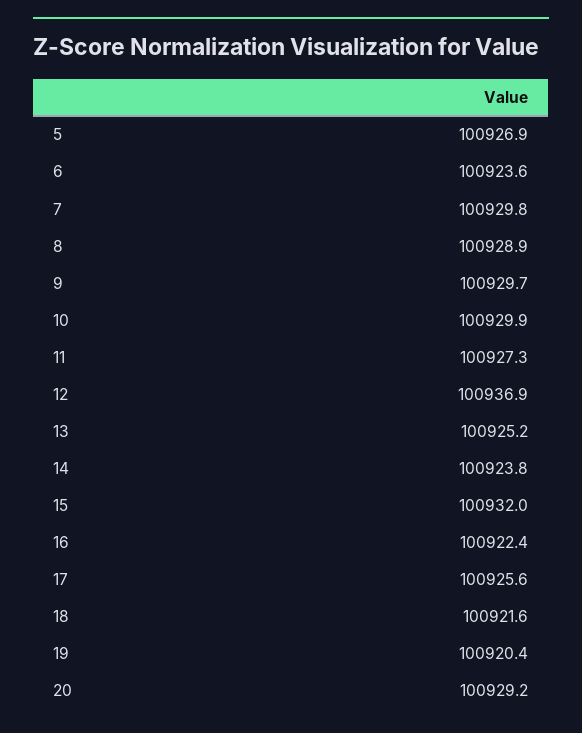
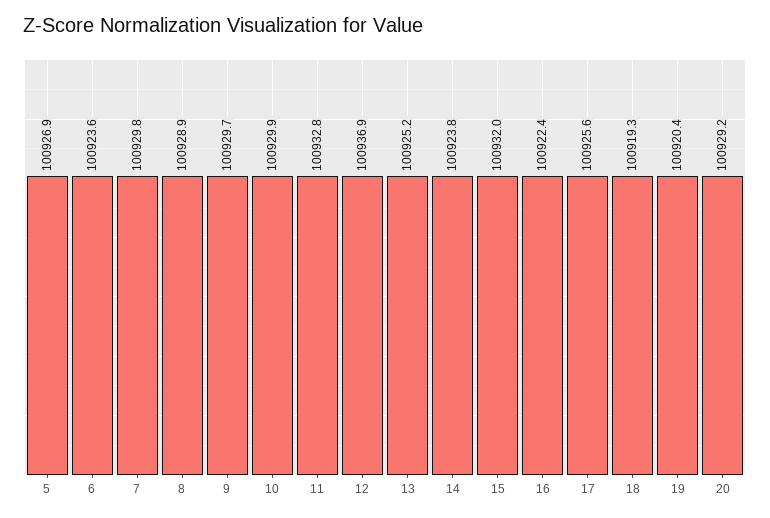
11: 100927.3 -> 100932.8
18: 100921.6 -> 100919.3

